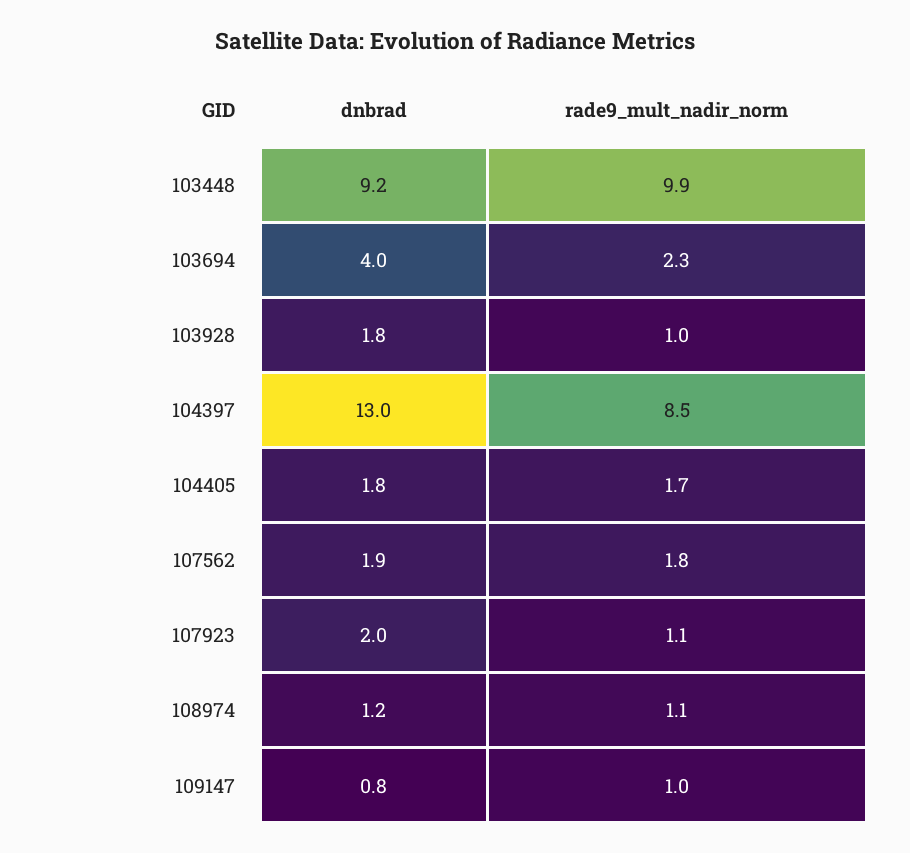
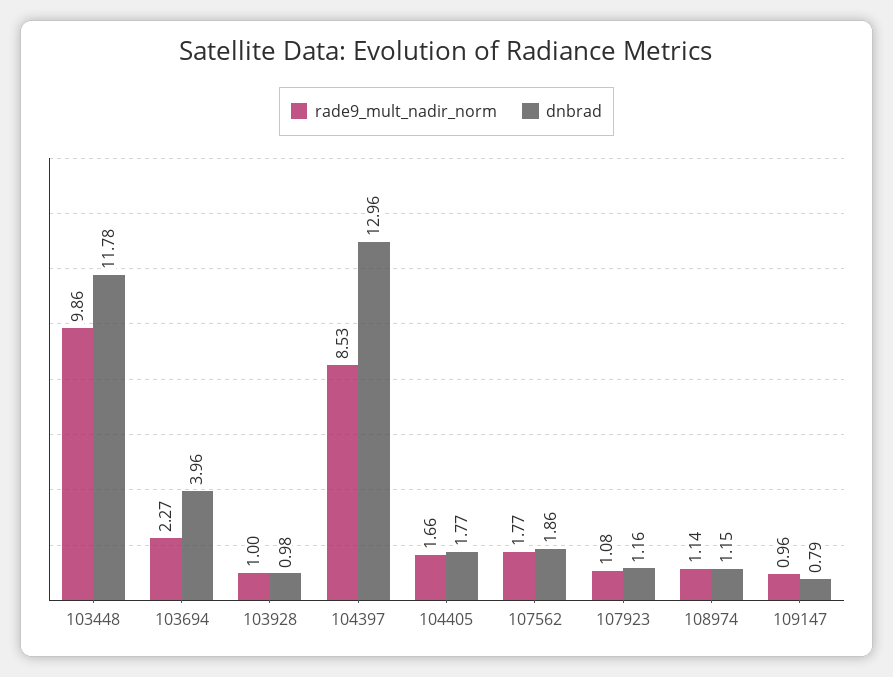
dnbrad, 103448: 9.2 -> 11.78
dnbrad, 103928: 1.8 -> 0.98
dnbrad, 107923: 2 -> 1.16

